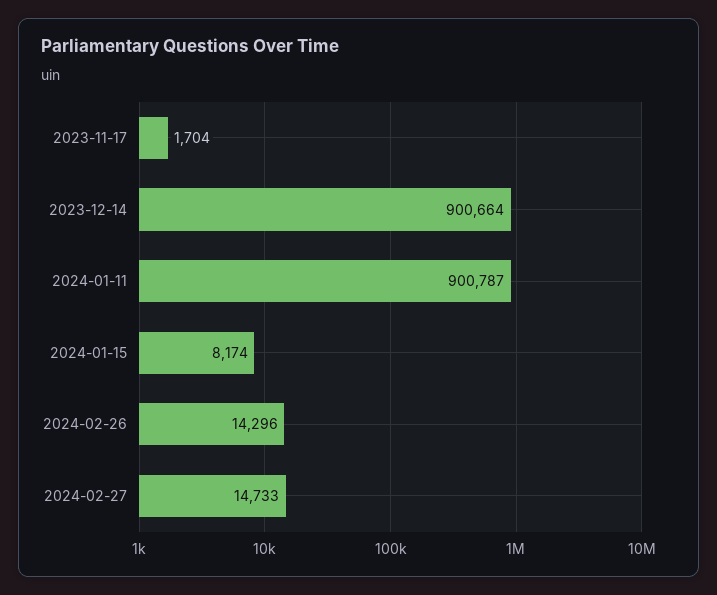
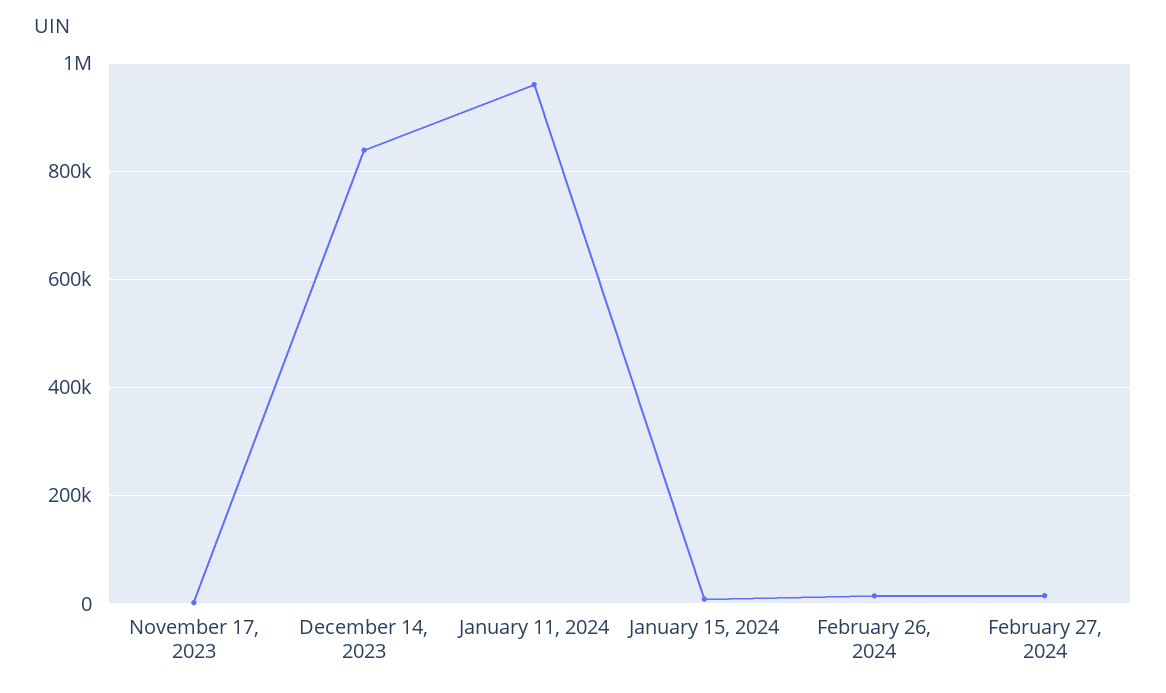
2023-12-14: 900664 -> 840000
2024-01-11: 900787 -> 960000

